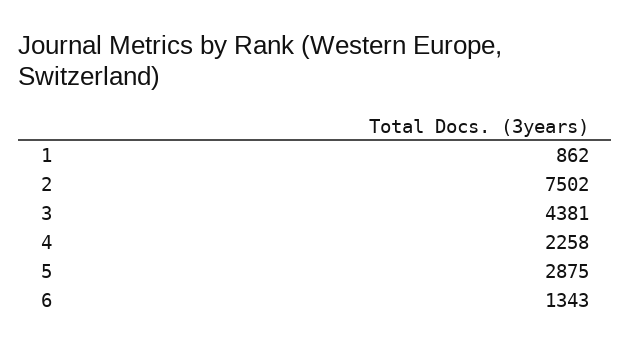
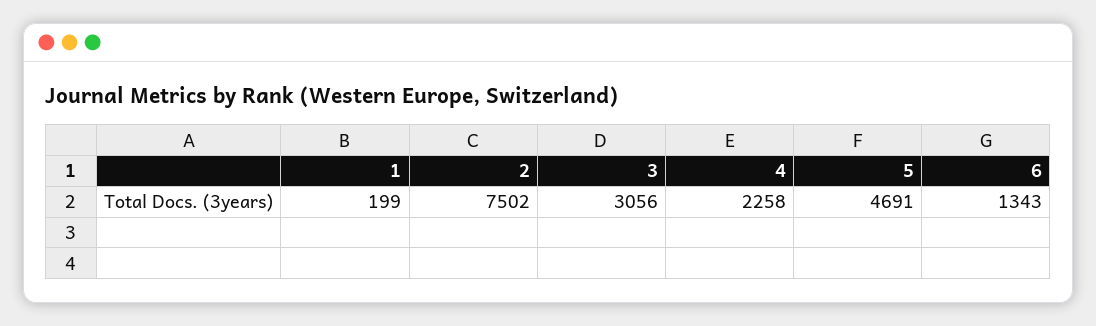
1: 862 -> 199
3: 4381 -> 3056
5: 2875 -> 4691

